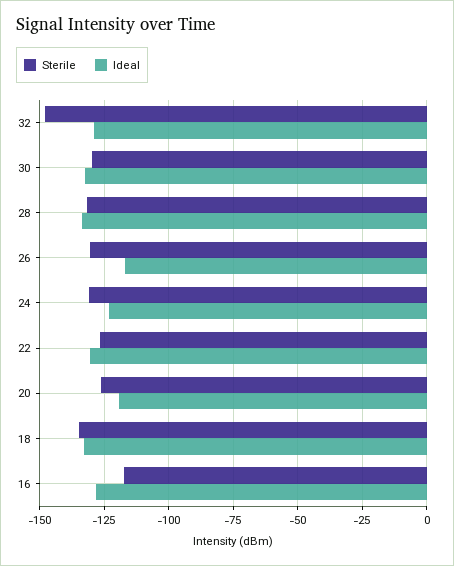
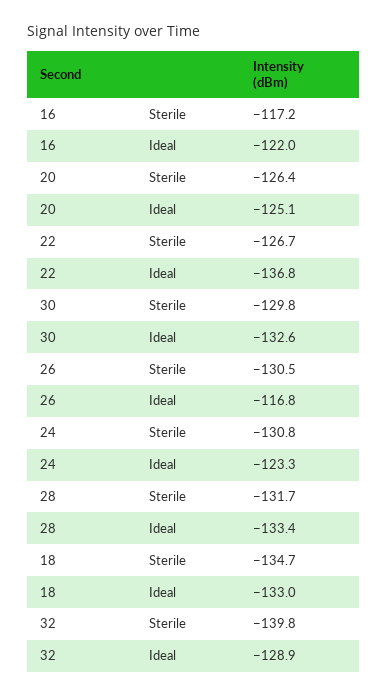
Sterile, 32: -147.5 -> -139.8
Ideal, 22: -130 -> -136.8
Ideal, 20: -120 -> -125.1
Ideal, 16: -127.5 -> -122

